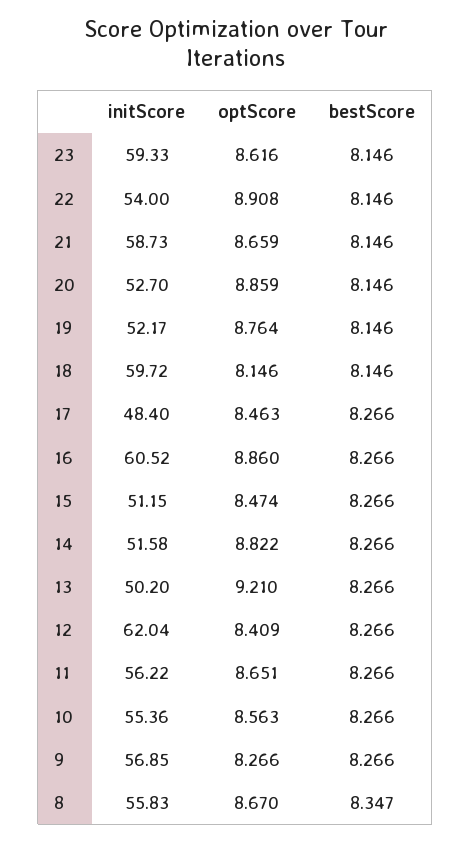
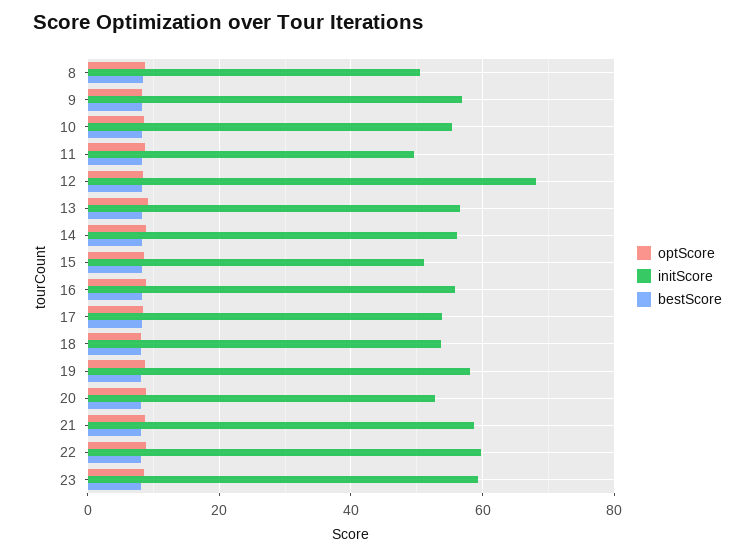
initScore, 22: 54 -> 60
initScore, 19: 52.17 -> 58
initScore, 18: 59.72 -> 54
initScore, 17: 48.4 -> 54
initScore, 16: 60.52 -> 56
initScore, 14: 51.58 -> 56
initScore, 13: 50.2 -> 56
initScore, 12: 62.04 -> 68
initScore, 11: 56.22 -> 50
initScore, 8: 55.83 -> 50

